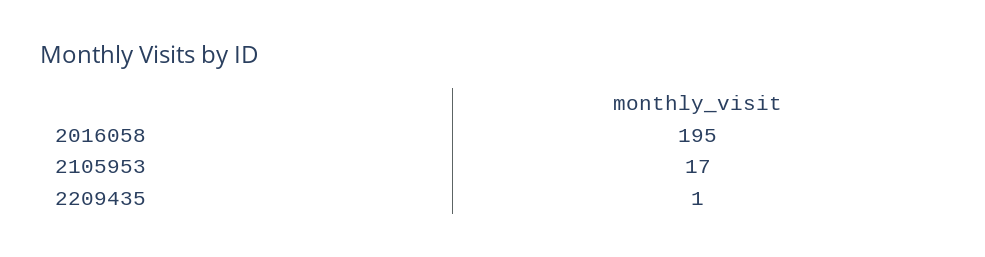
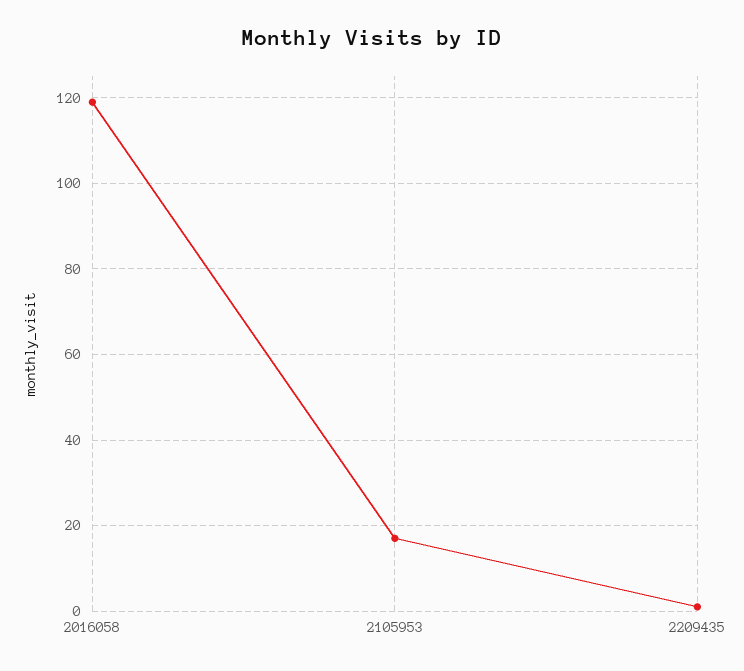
2016058: 195 -> 120

